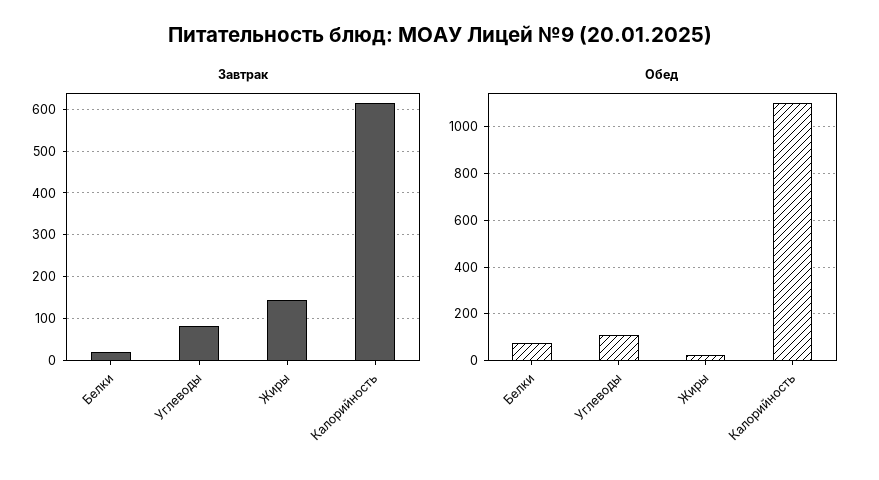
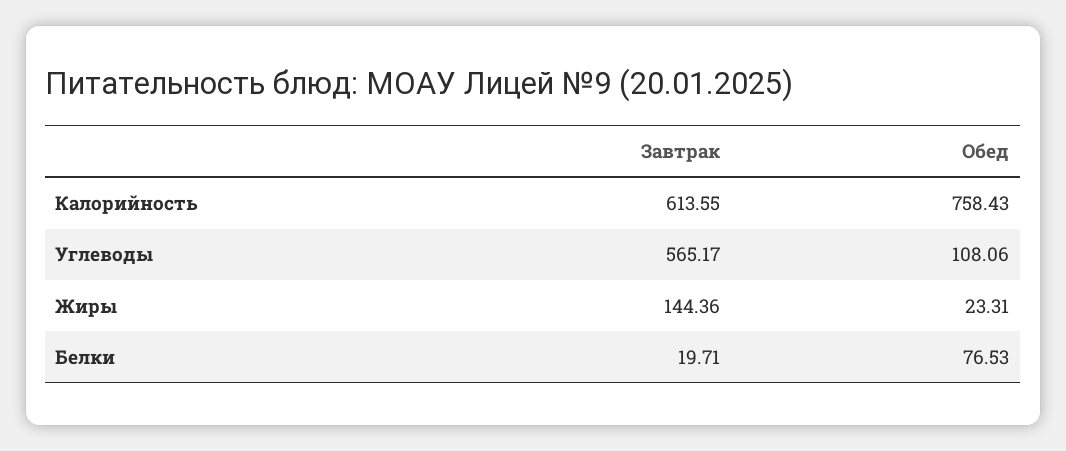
Завтрак, Углеводы: 80 -> 565.17
Обед, Калорийность: 1100 -> 758.43

